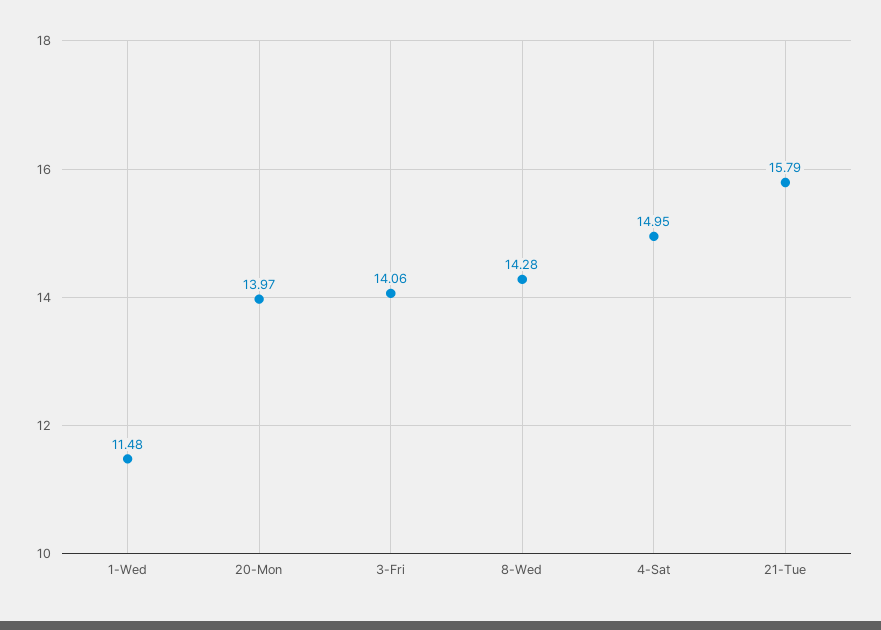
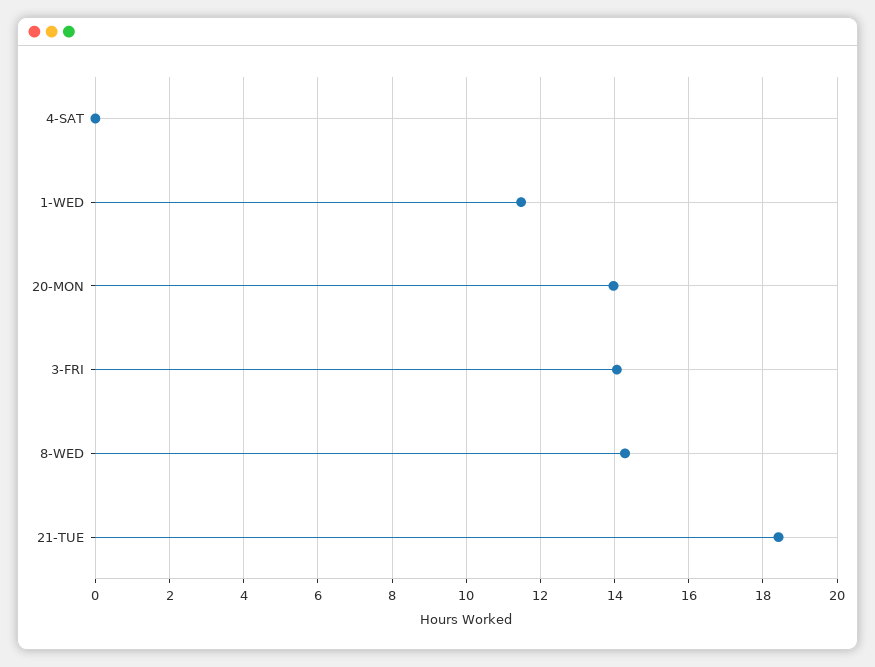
4-Sat: 14.95 -> 0
21-Tue: 15.79 -> 18.4

